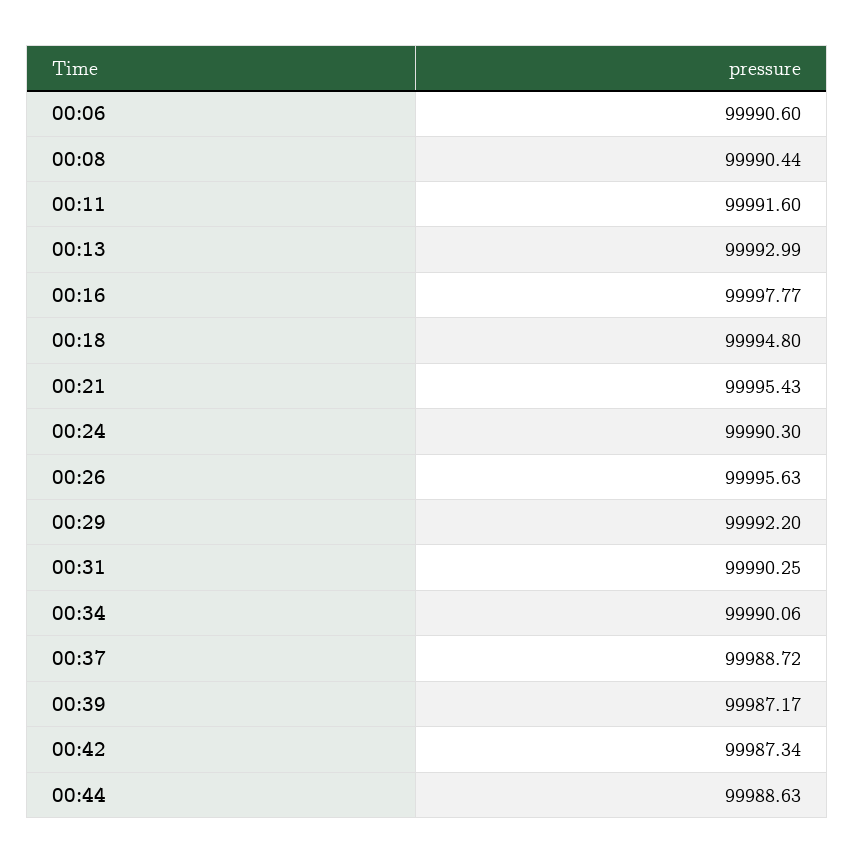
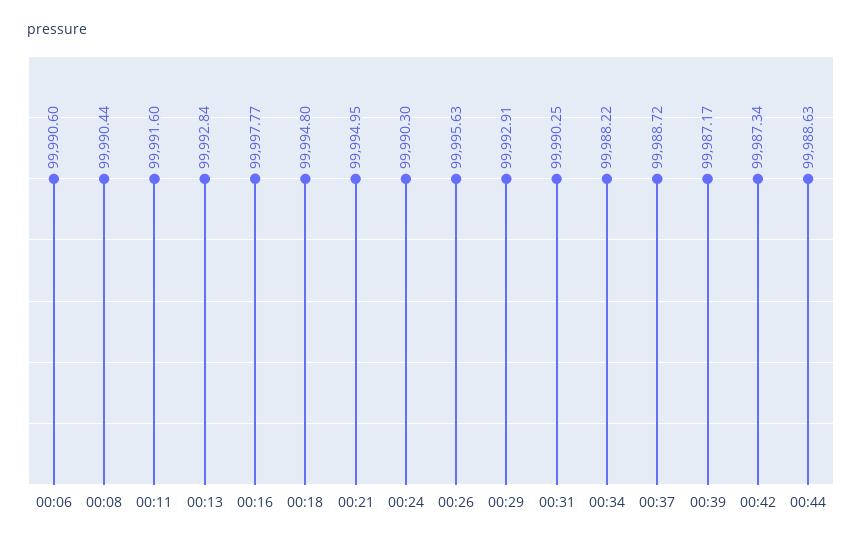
00:13: 99992.99 -> 99992.84
00:21: 99995.43 -> 99994.95
00:29: 99992.2 -> 99992.91
00:34: 99990.06 -> 99988.22

